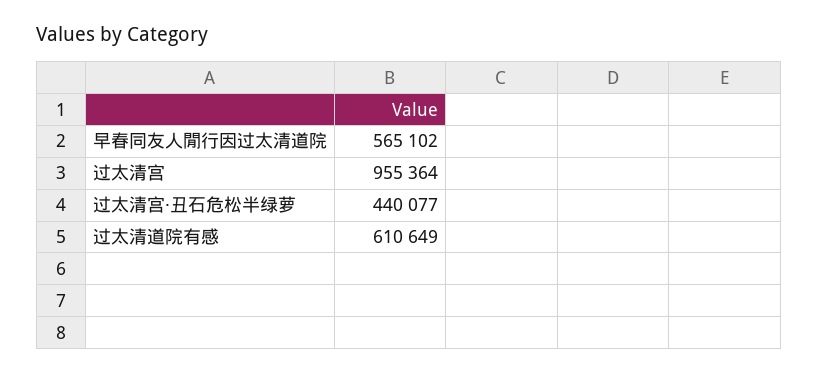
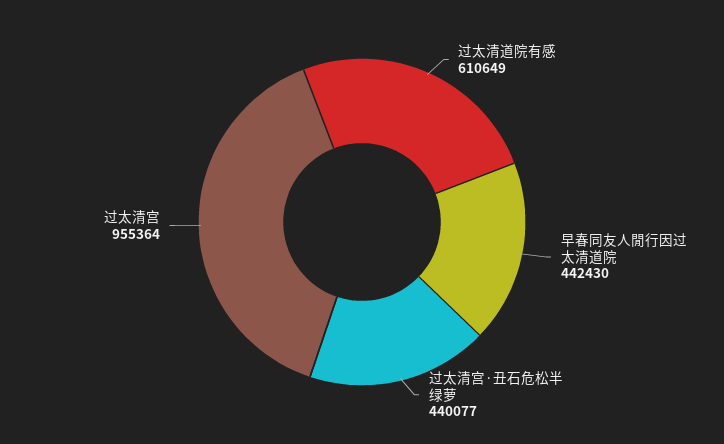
早春同友人閒行因过太清道院: 565102 -> 442430

